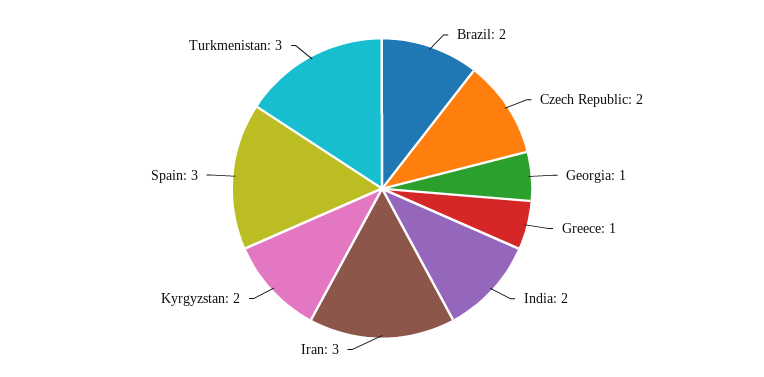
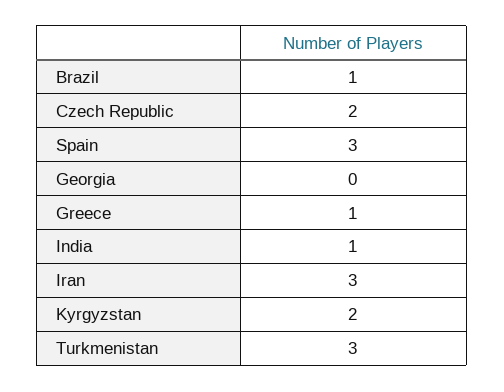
Brazil: 2 -> 1
Georgia: 1 -> 0
India: 2 -> 1

